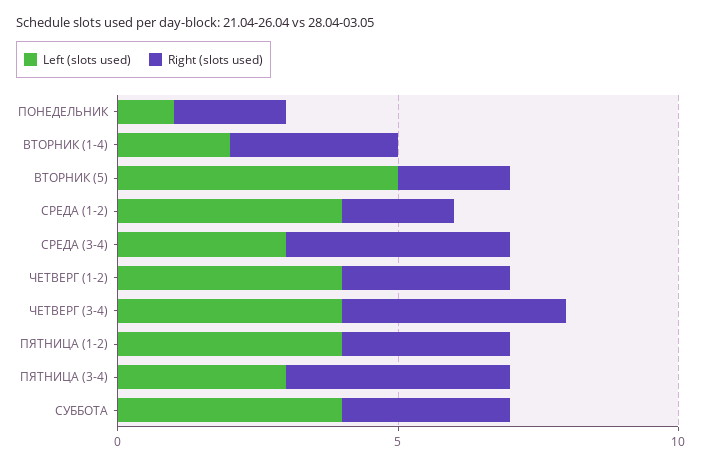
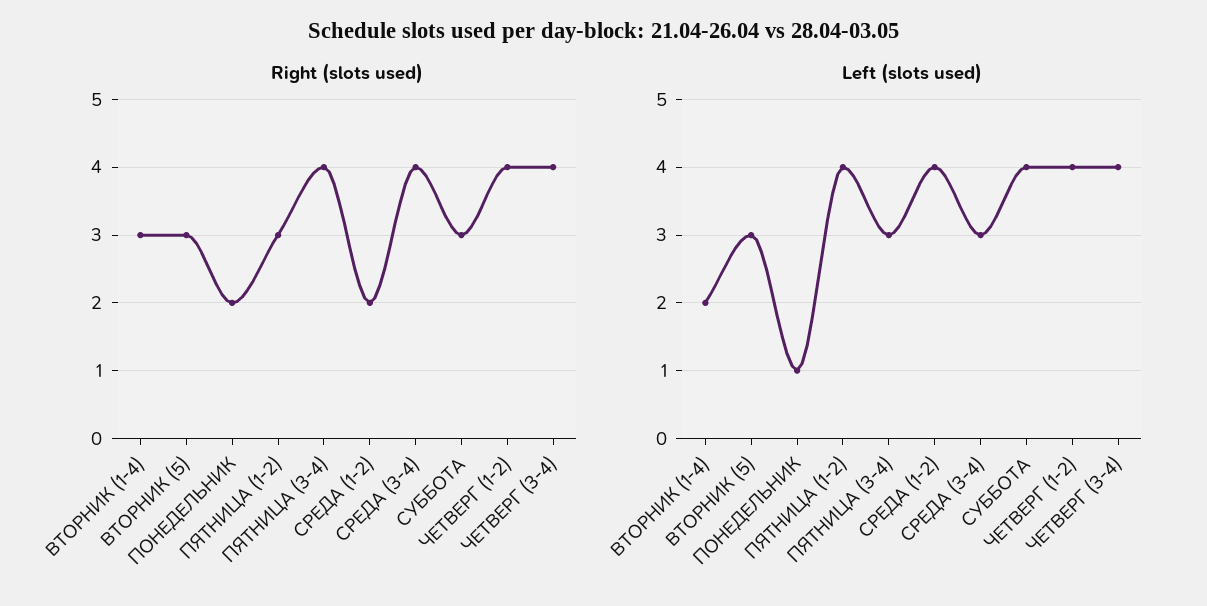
Left (slots used), ВТОРНИК (5): 5 -> 3
Right (slots used), ВТОРНИК (5): 2 -> 3
Right (slots used), ЧЕТВЕРГ (1-2): 3 -> 4

